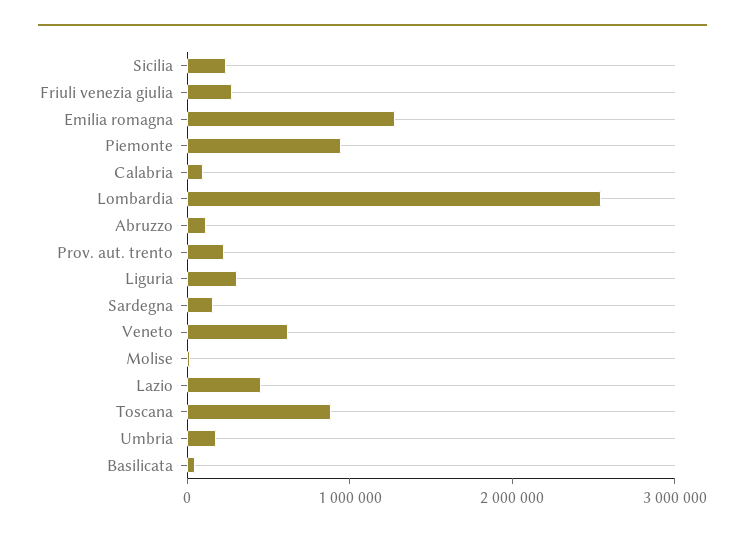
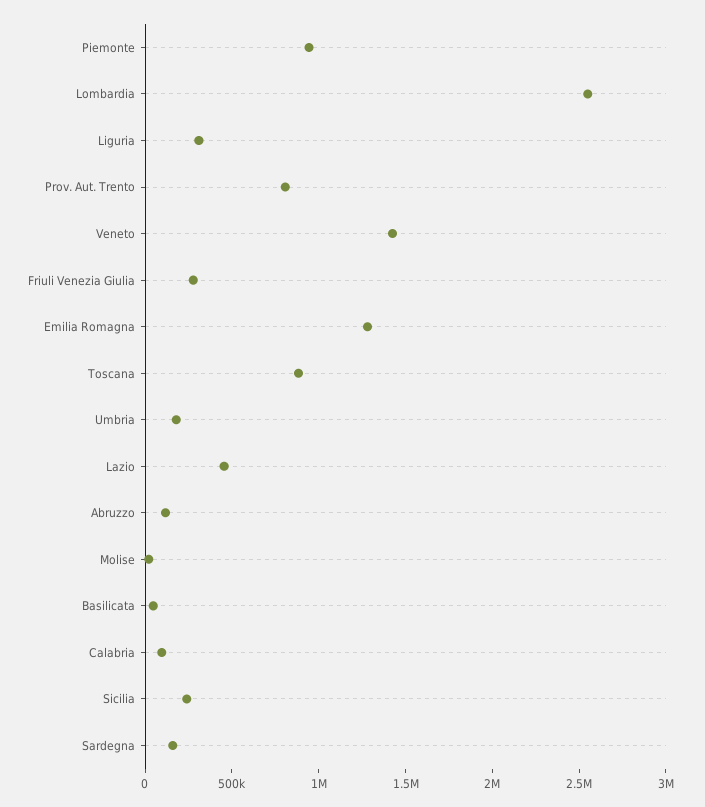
Prov. aut. trento: 200000 -> 800000
Veneto: 600000 -> 1400000

